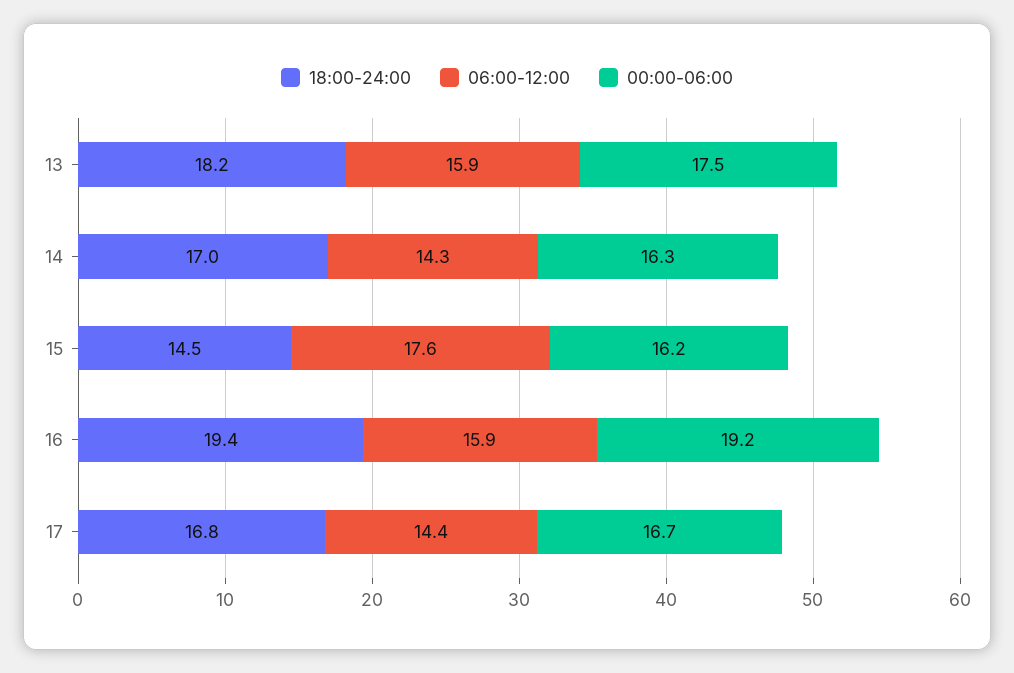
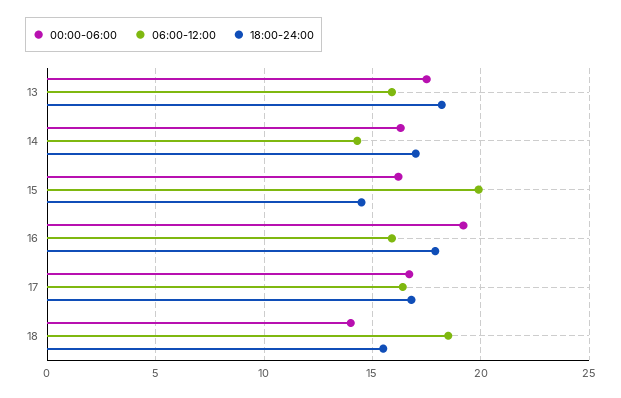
06:00-12:00, 15: 17.6 -> 20
18:00-24:00, 16: 19.4 -> 18
06:00-12:00, 17: 14.4 -> 16.5
00:00-06:00, 18: none -> 14
06:00-12:00, 18: none -> 18.5
18:00-24:00, 18: none -> 15.5

